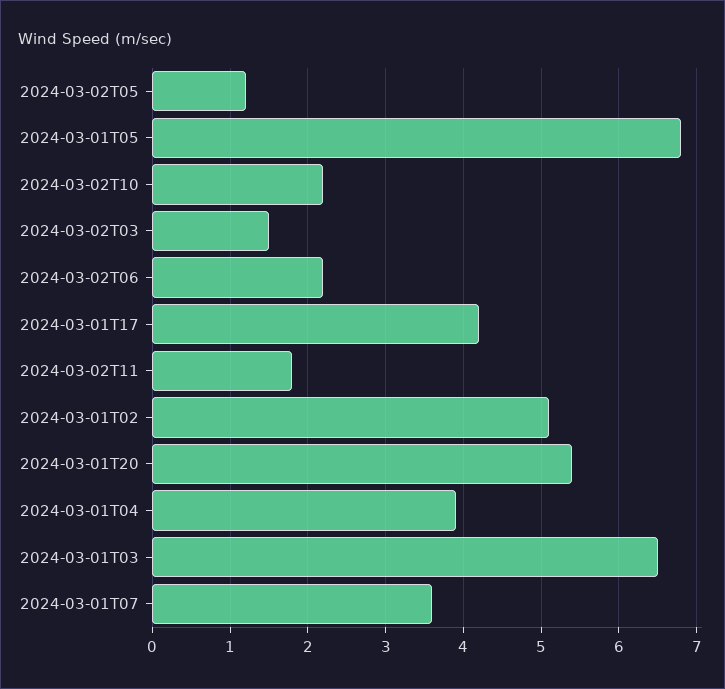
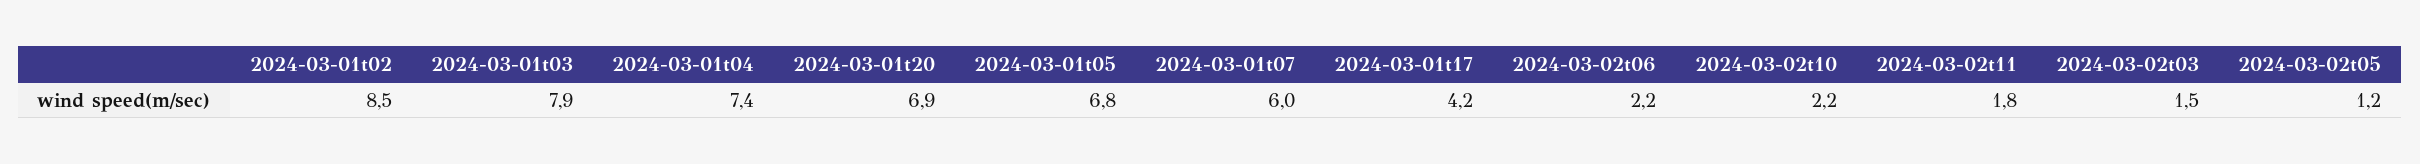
2024-03-01T02: 5.1 -> 8.5
2024-03-01T20: 5.4 -> 6.9
2024-03-01T04: 3.9 -> 7.4
2024-03-01T03: 6.5 -> 7.9
2024-03-01T07: 3.6 -> 6

